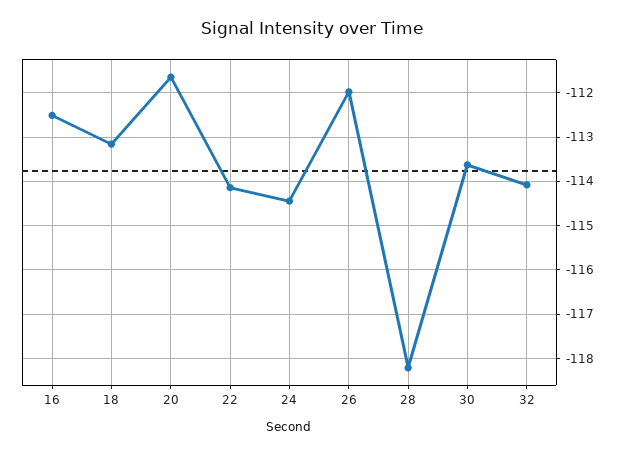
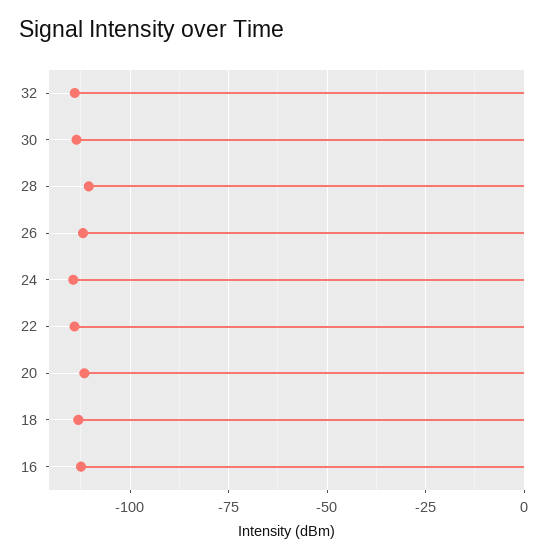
28: -118.2 -> -110

